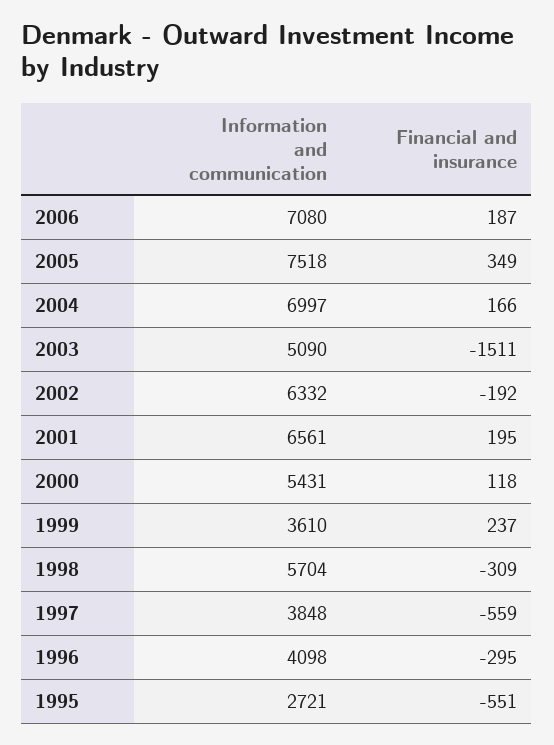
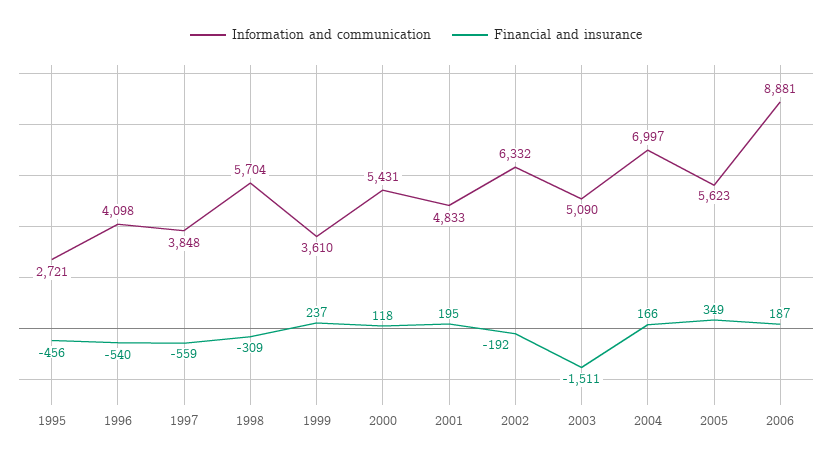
Information and communication, 2006: 7080 -> 8881
Information and communication, 2005: 7518 -> 5623
Information and communication, 2001: 6561 -> 4833
Financial and insurance, 1996: -295 -> -540
Financial and insurance, 1995: -551 -> -456

